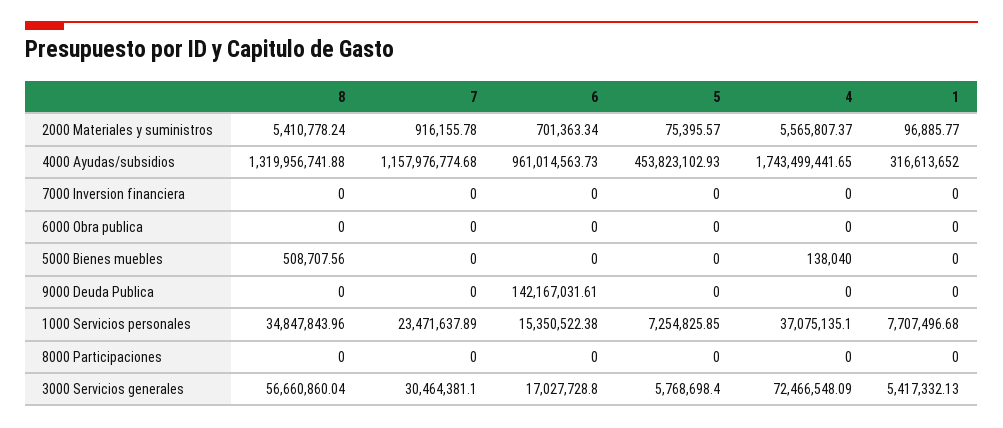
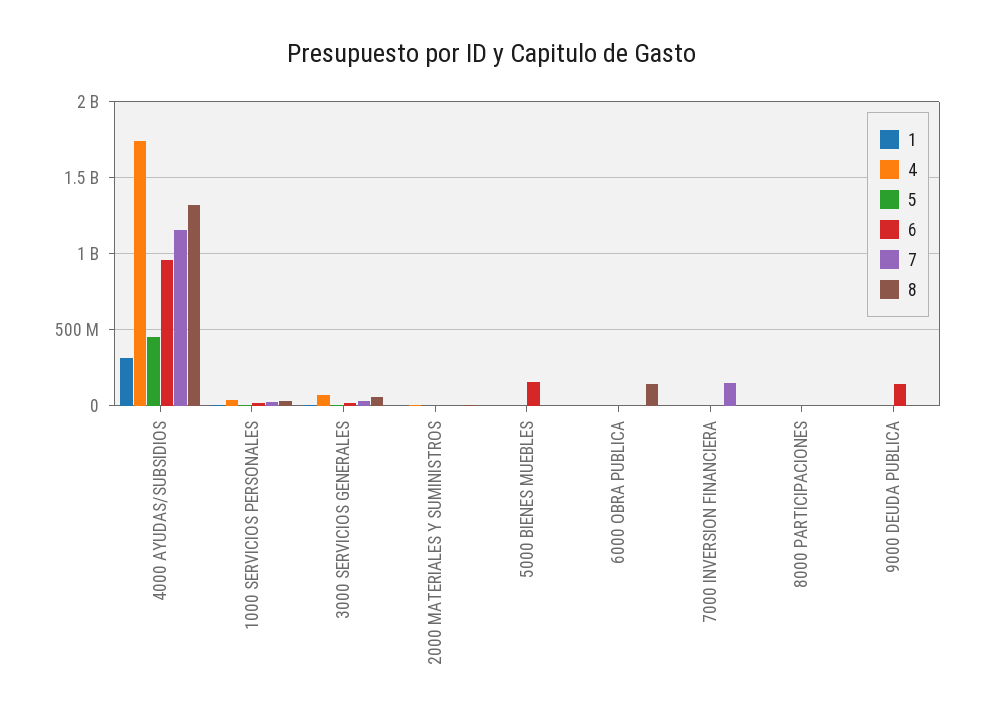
7, 7000 Inversion financiera: 0 -> 150000000
8, 6000 Obra publica: 0 -> 150000000
6, 5000 Bienes muebles: 0 -> 150000000

